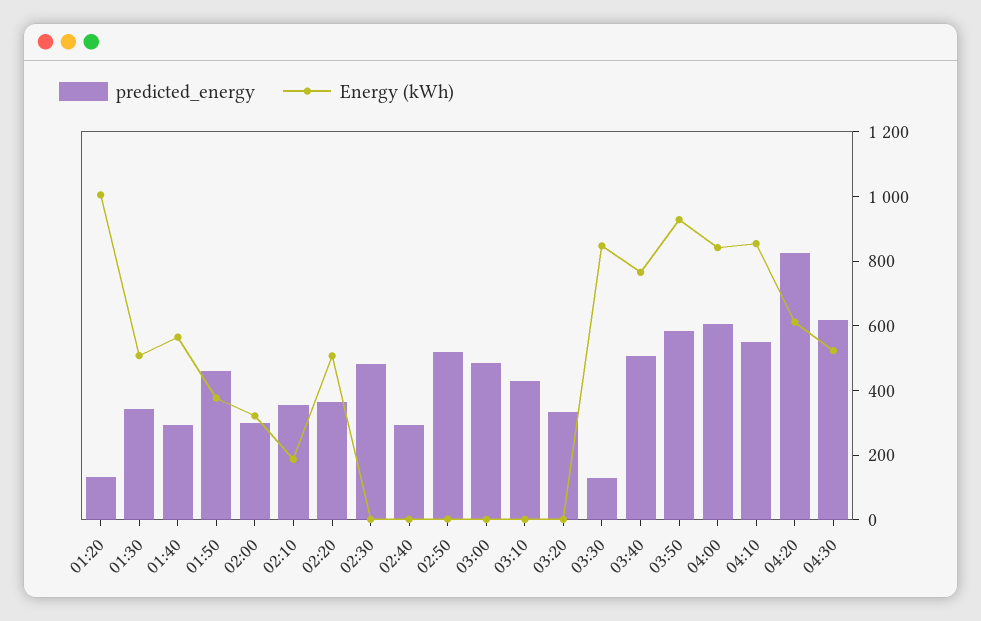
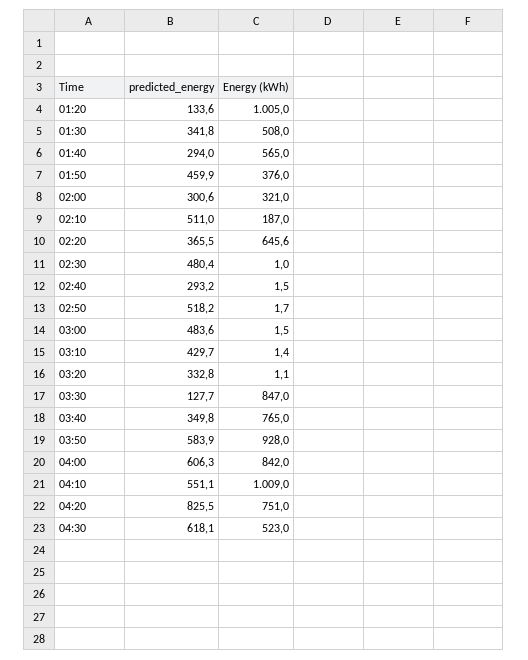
predicted_energy, 02:10: 350 -> 511
Energy (kWh), 02:20: 500 -> 645.6
predicted_energy, 03:40: 500 -> 349.8
Energy (kWh), 04:10: 850 -> 1009
Energy (kWh), 04:20: 600 -> 751

